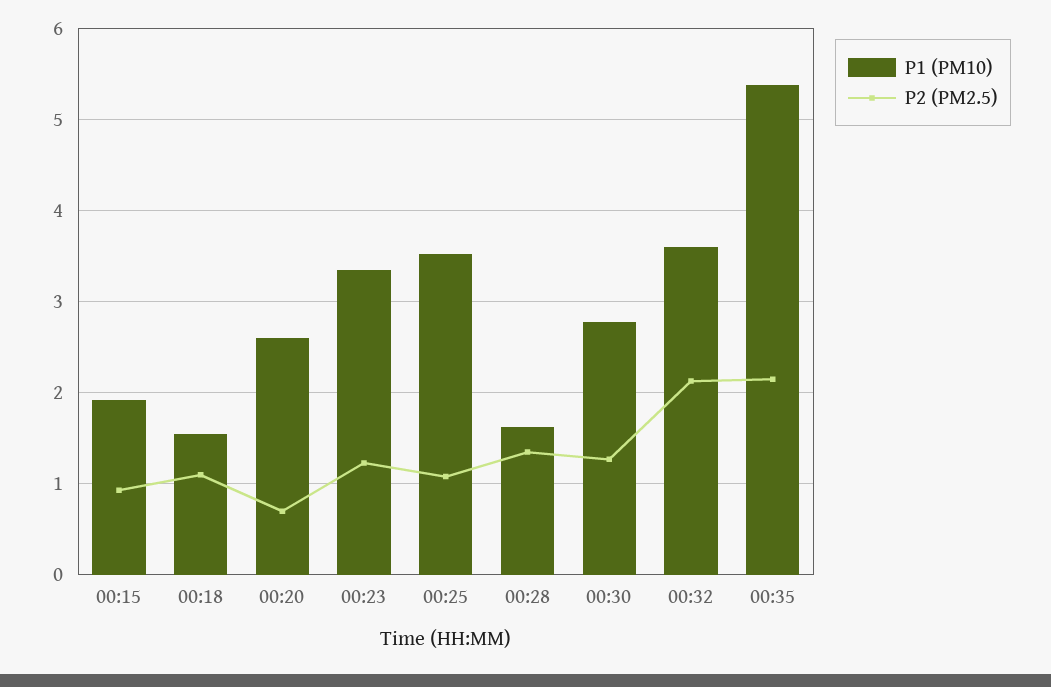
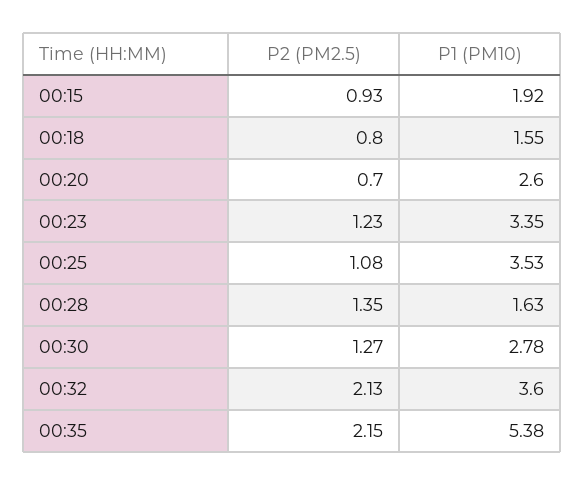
P2 (PM2.5), 00:18: 1.1 -> 0.8

